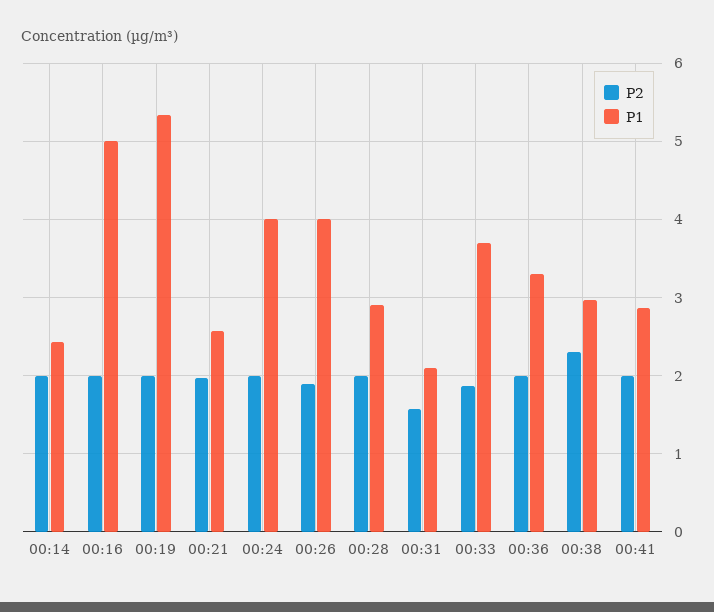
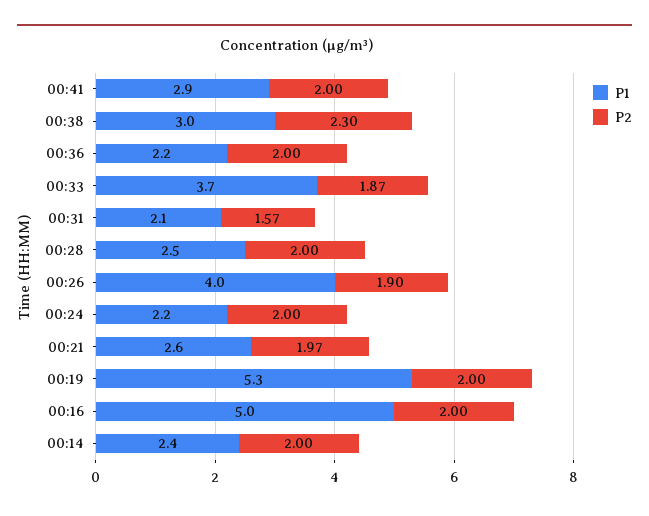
P1, 00:24: 4 -> 2.2
P1, 00:28: 2.9 -> 2.5
P1, 00:36: 3.3 -> 2.2

